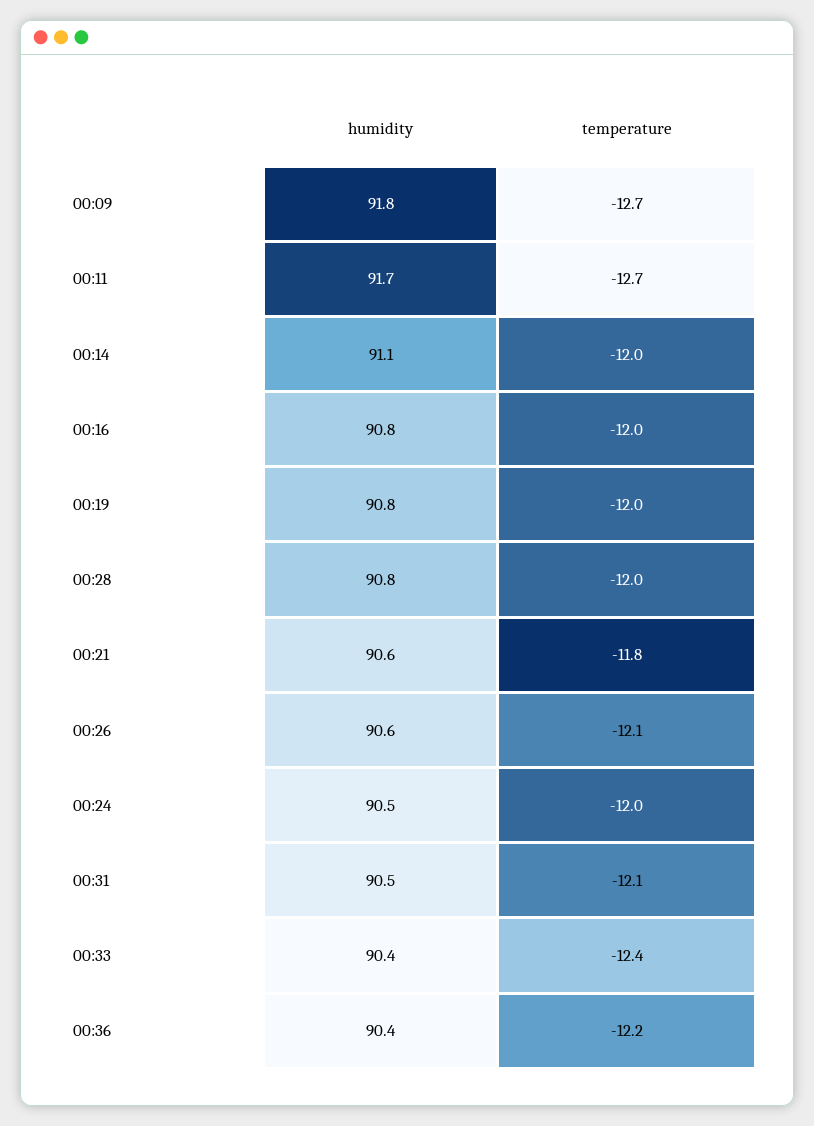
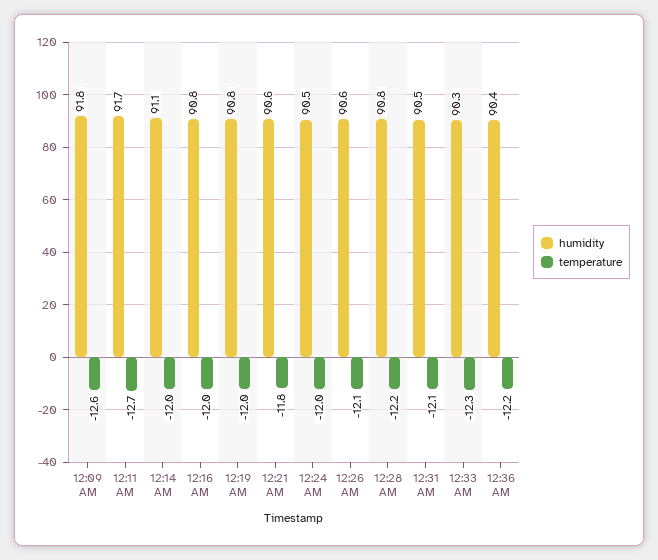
temperature, 00:09: -12.7 -> -12.6
temperature, 00:28: -12 -> -12.2
humidity, 00:33: 90.4 -> 90.3
temperature, 00:33: -12.4 -> -12.3

